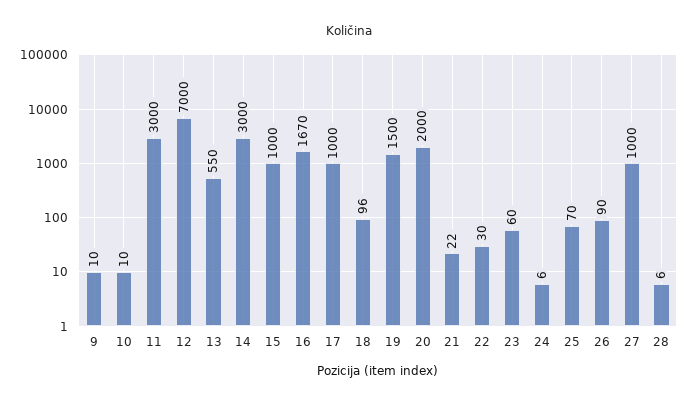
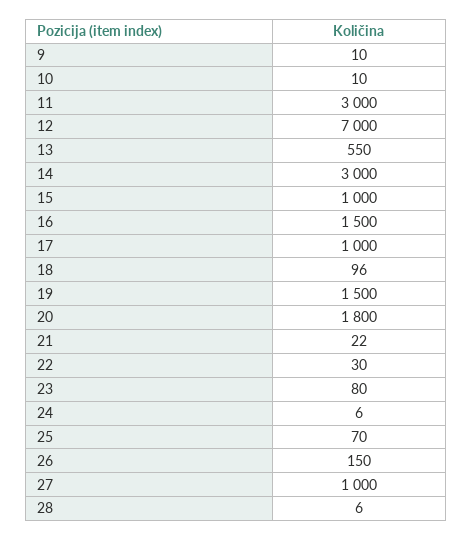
16: 1670 -> 1500
20: 2000 -> 1800
23: 60 -> 80
26: 90 -> 150

